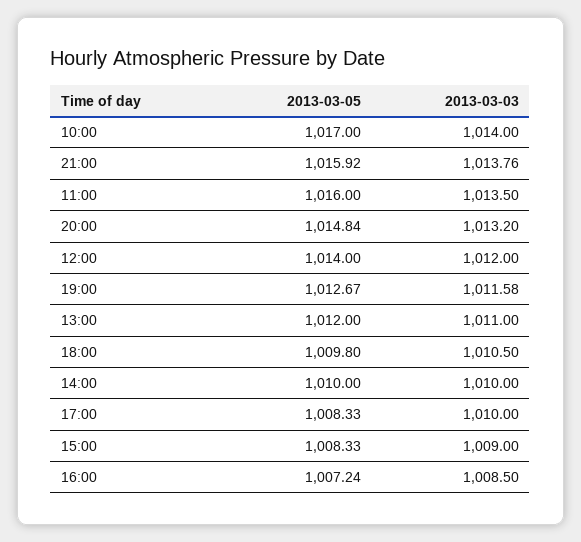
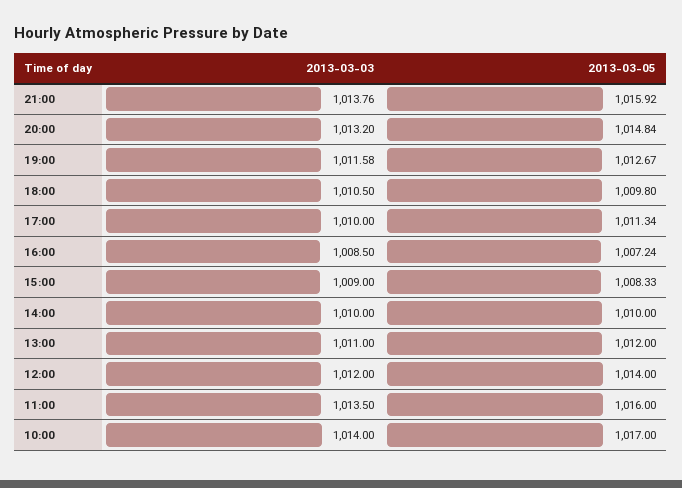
2013-03-05, 17:00: 1008.33 -> 1011.34

